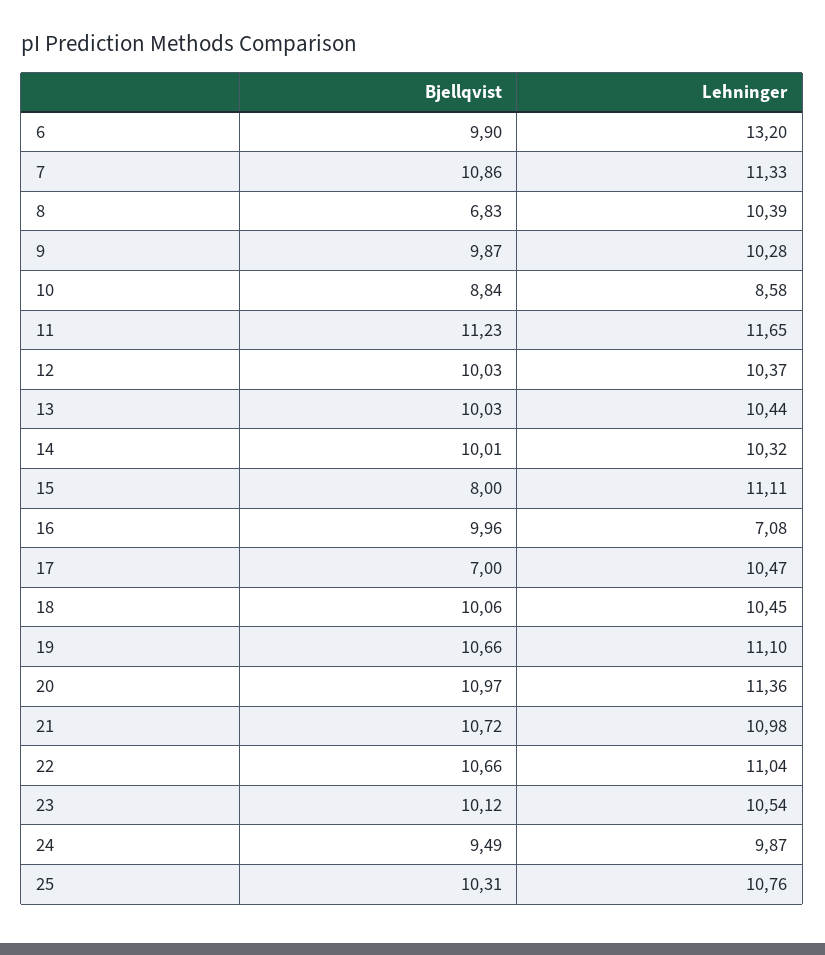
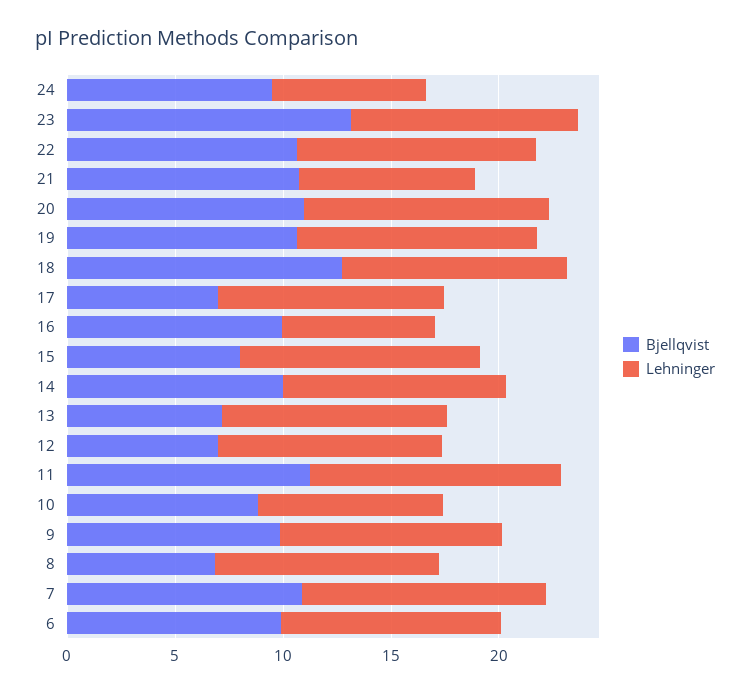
Lehninger, 6: 13.2 -> 10
Bjellqvist, 12: 10.03 -> 7
Bjellqvist, 13: 10.03 -> 7
Bjellqvist, 18: 10.06 -> 13
Lehninger, 21: 10.98 -> 8
Bjellqvist, 23: 10.12 -> 13
Lehninger, 24: 9.87 -> 7
Bjellqvist, 25: 10.31 -> none
Lehninger, 25: 10.76 -> none

